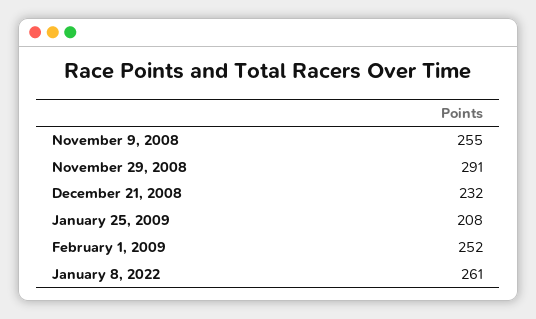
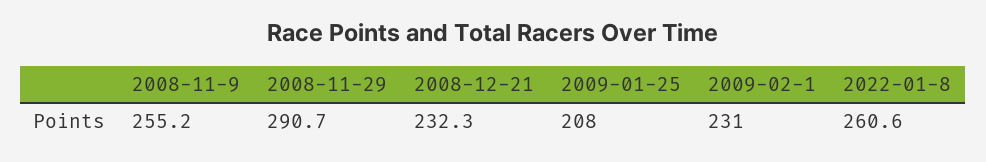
February 1, 2009: 252 -> 231

